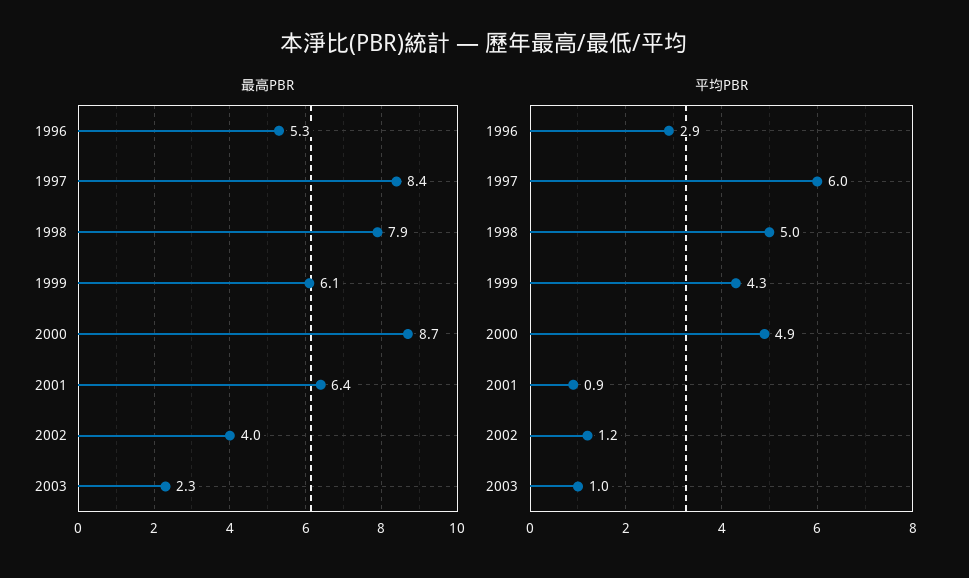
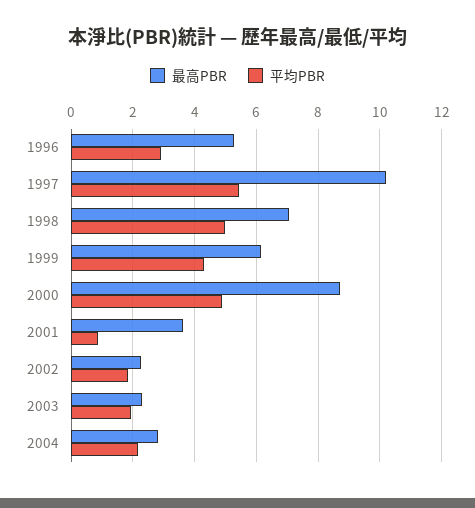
最高PBR, 1997: 8.4 -> 10.2
最高PBR, 1998: 7.9 -> 7
最高PBR, 2001: 6.4 -> 3.6
最高PBR, 2002: 4 -> 2.2
平均PBR, 1997: 6 -> 5.4
平均PBR, 2002: 1.2 -> 1.8
平均PBR, 2003: 1 -> 2
最高PBR, 2004: none -> 2.8
平均PBR, 2004: none -> 2.2

